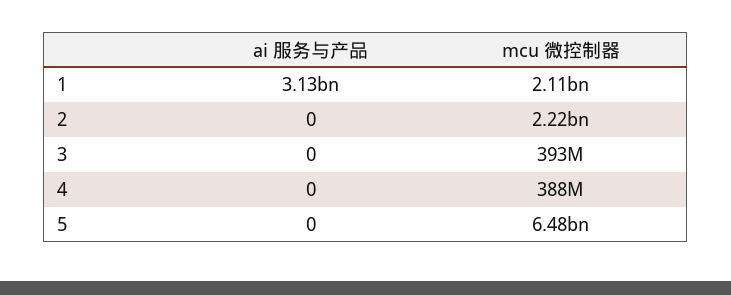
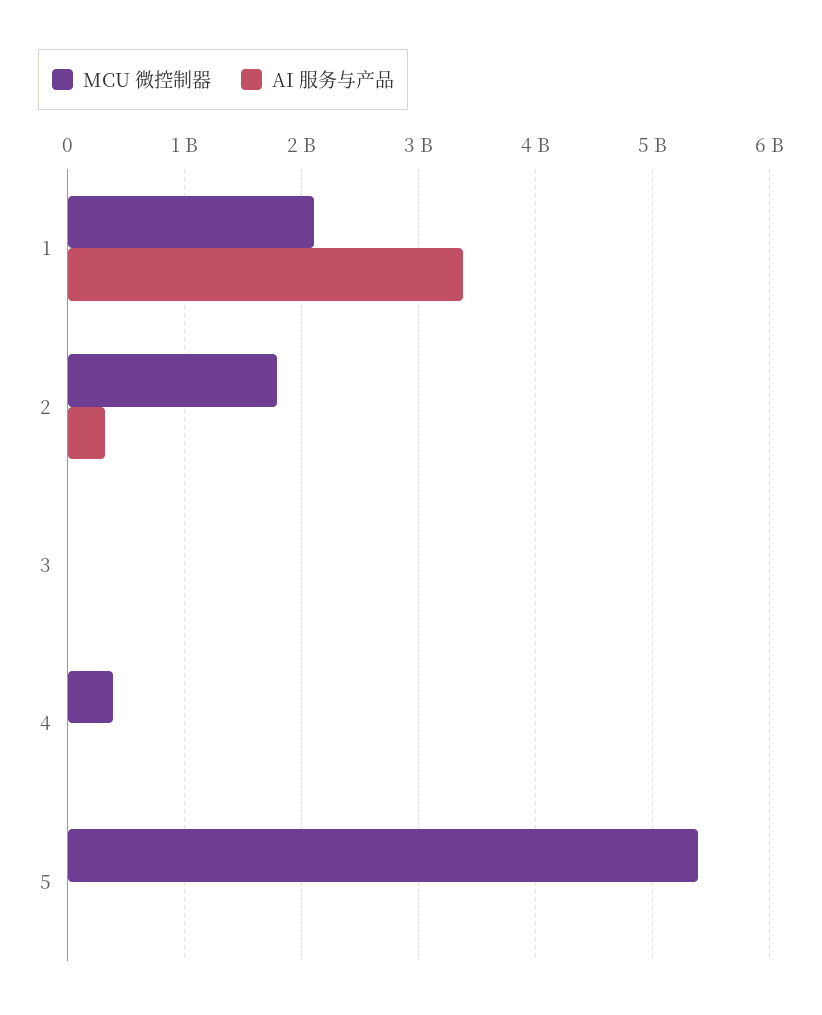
ai 服务与产品, 1: 3130000000 -> 3400000000
ai 服务与产品, 2: 0 -> 300000000
mcu 微控制器, 2: 2220000000 -> 1800000000
mcu 微控制器, 3: 393000000 -> 0
mcu 微控制器, 5: 6480000000 -> 5400000000

